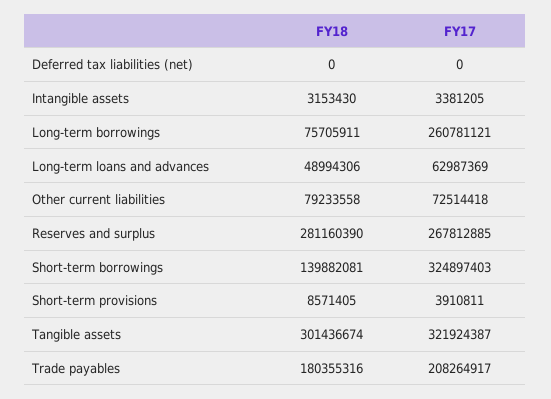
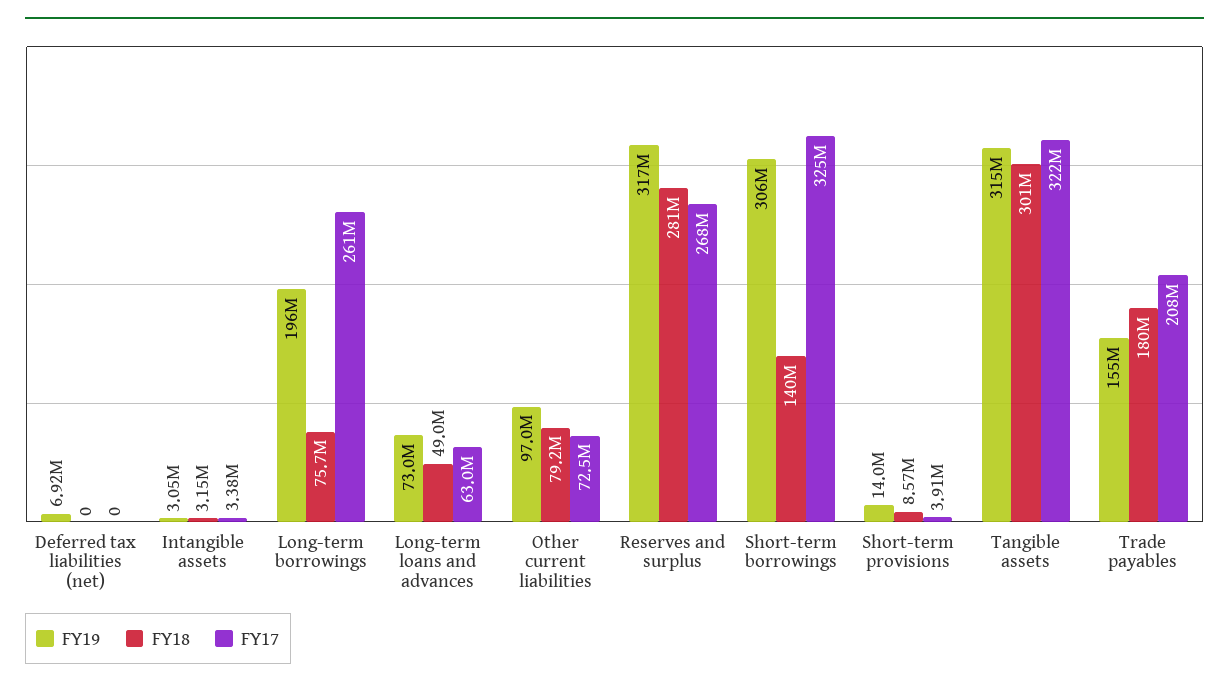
FY19, Deferred tax liabilities (net): none -> 6920000
FY19, Intangible assets: none -> 3050000
FY19, Long-term borrowings: none -> 196000000
FY19, Long-term loans and advances: none -> 73000000
FY19, Other current liabilities: none -> 97000000
FY19, Reserves and surplus: none -> 317000000
FY19, Short-term borrowings: none -> 306000000
FY19, Short-term provisions: none -> 14000000
FY19, Tangible assets: none -> 315000000
FY19, Trade payables: none -> 155000000

